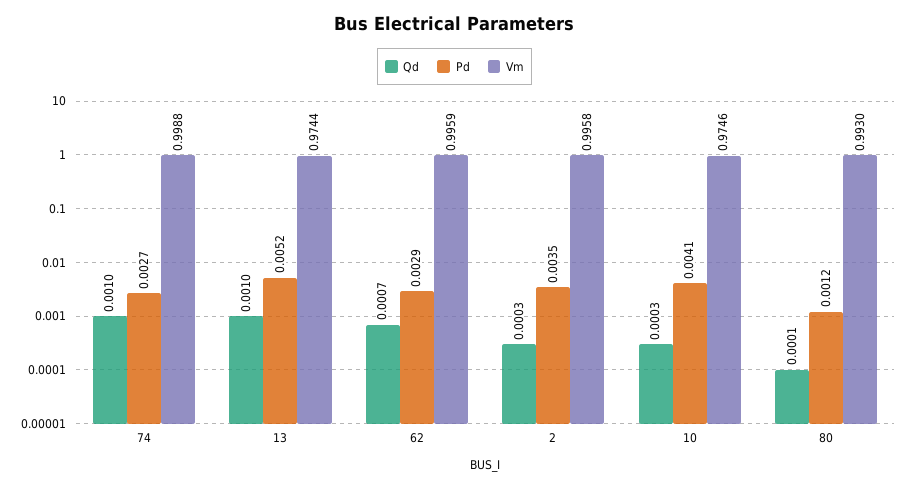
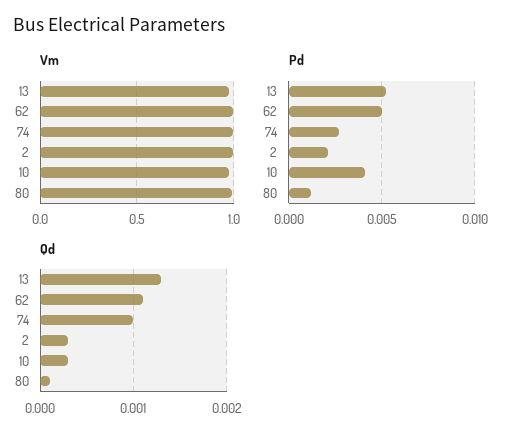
Qd, 13: 0.001 -> 0.0013
Qd, 62: 0.0007 -> 0.0011
Pd, 62: 0.0029 -> 0.005
Pd, 2: 0.0035 -> 0.002

